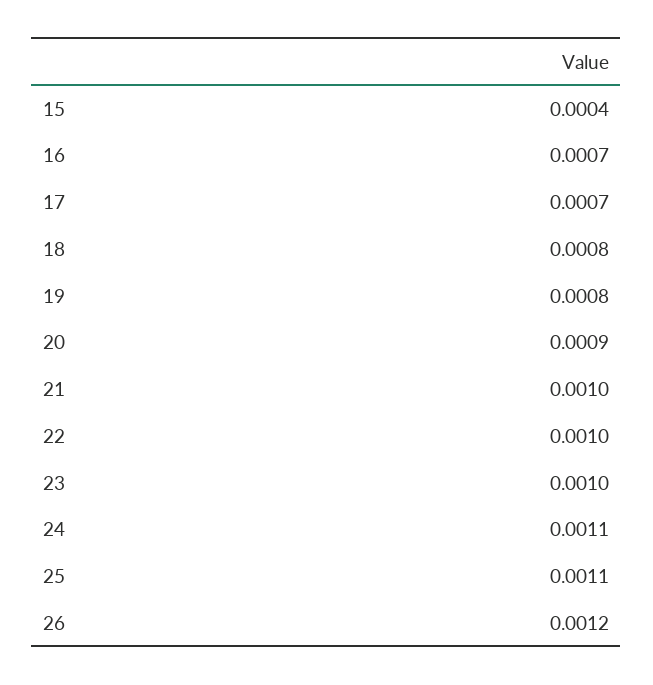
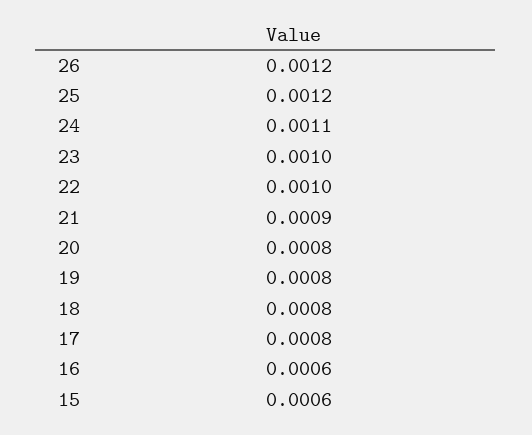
15: 0.0004 -> 0.0006
16: 0.0007 -> 0.0006
17: 0.0007 -> 0.0008
20: 0.0009 -> 0.0008
21: 0.001 -> 0.0009
25: 0.0011 -> 0.0012

